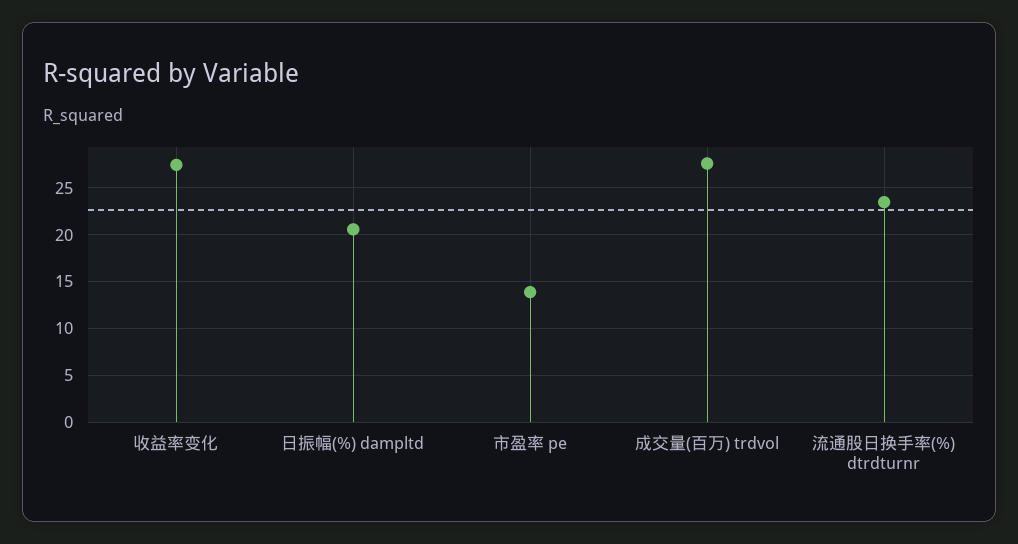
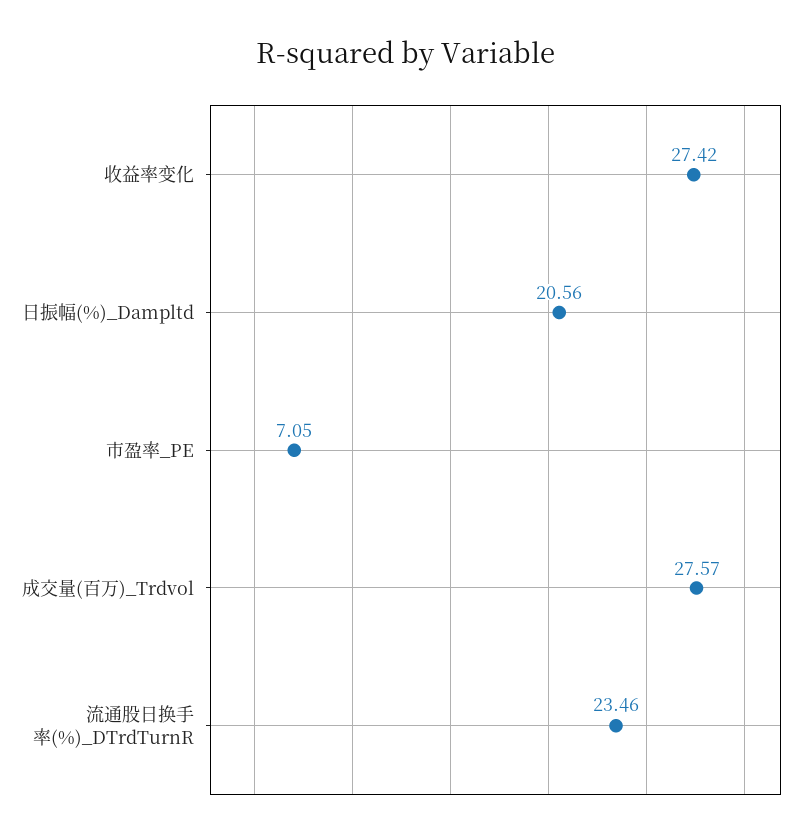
市盈率 pe: 14 -> 7.05

